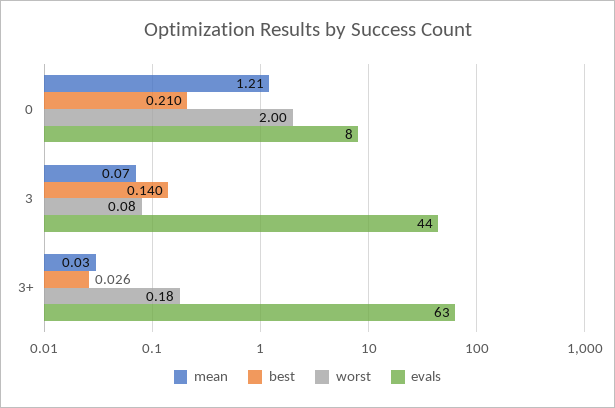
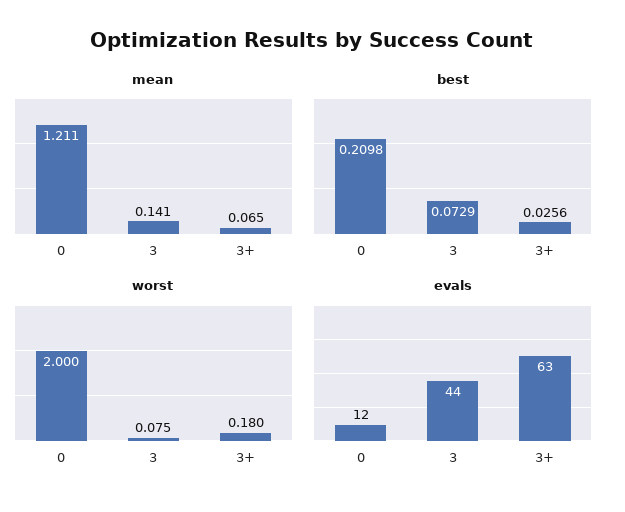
evals, 0: 8 -> 12
mean, 3: 0.07 -> 0.141
best, 3: 0.14 -> 0.0729
mean, 3+: 0.03 -> 0.065

